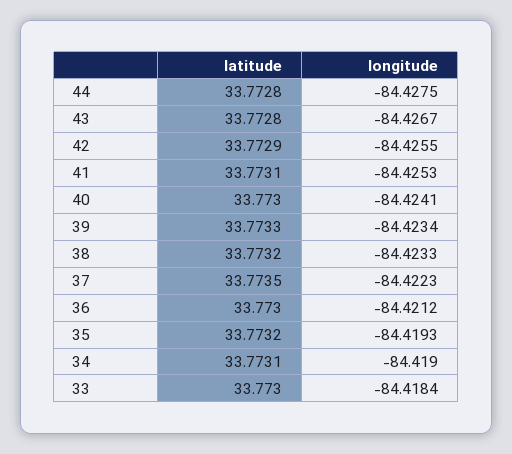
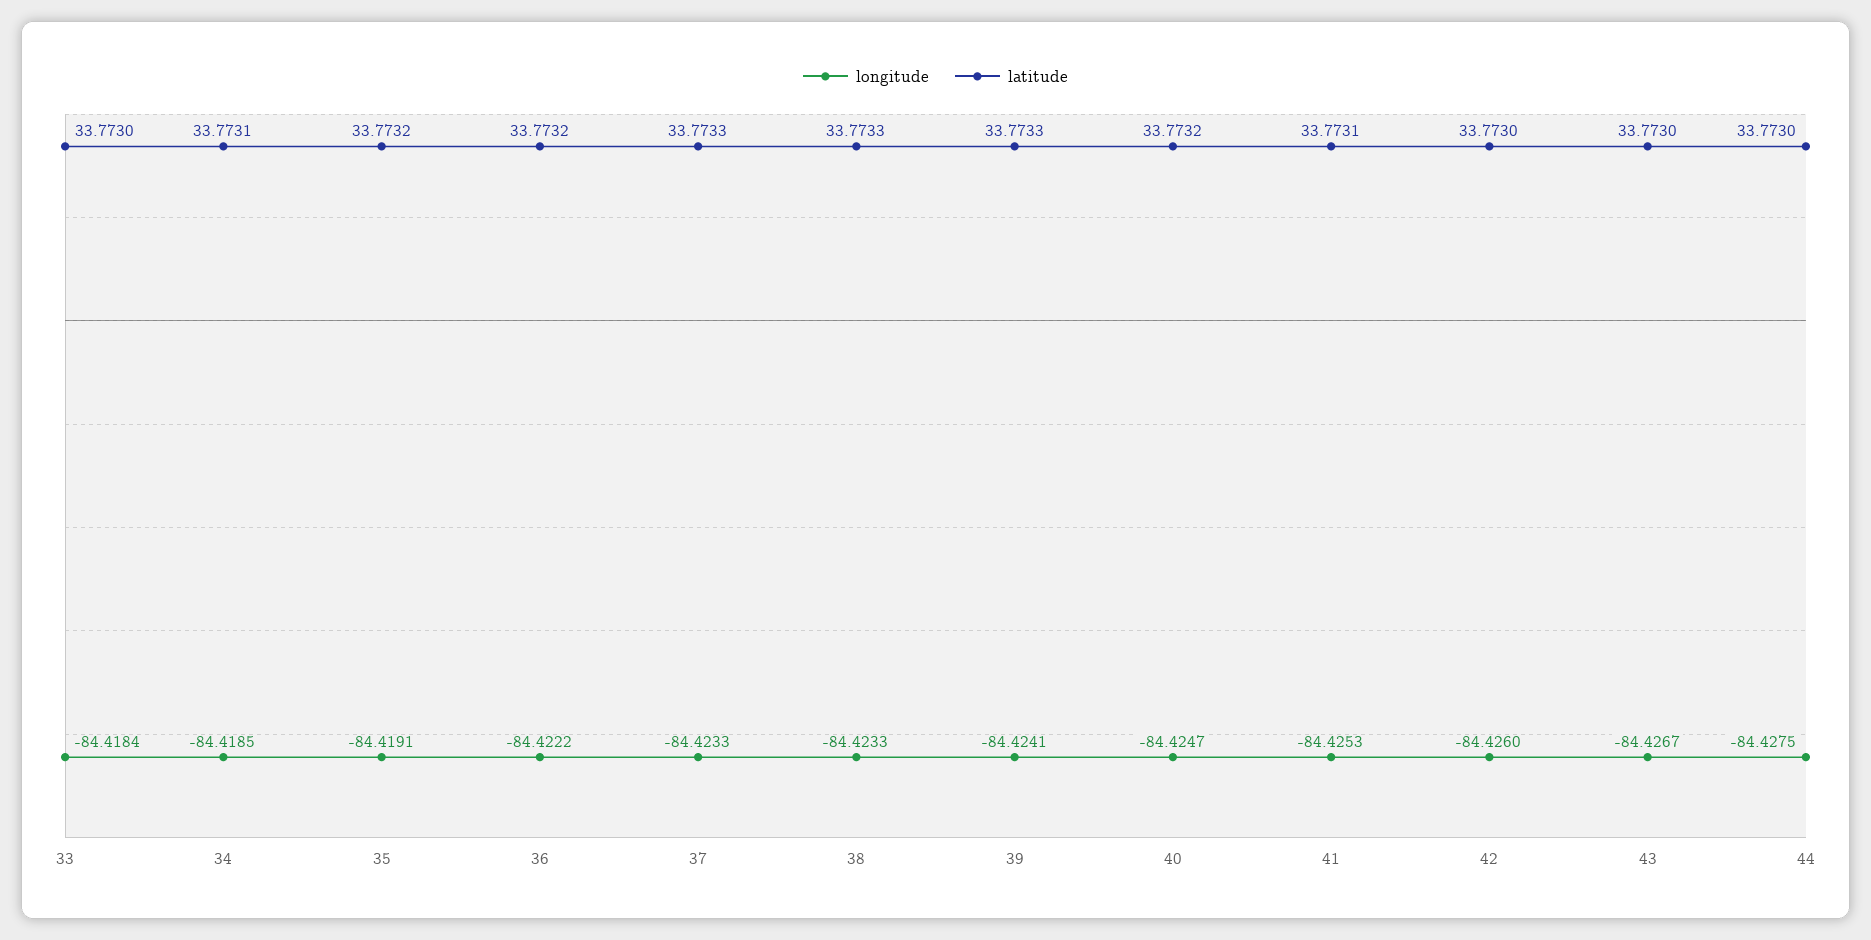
latitude, 44: 33.7728 -> 33.773
latitude, 43: 33.7728 -> 33.773
latitude, 42: 33.7729 -> 33.773
longitude, 42: -84.4255 -> -84.426
latitude, 40: 33.773 -> 33.7732
longitude, 40: -84.4241 -> -84.4247
longitude, 39: -84.4234 -> -84.4241
latitude, 38: 33.7732 -> 33.7733
latitude, 37: 33.7735 -> 33.7733
longitude, 37: -84.4223 -> -84.4233
latitude, 36: 33.773 -> 33.7732
longitude, 36: -84.4212 -> -84.4222
longitude, 35: -84.4193 -> -84.4191
longitude, 34: -84.419 -> -84.4185

